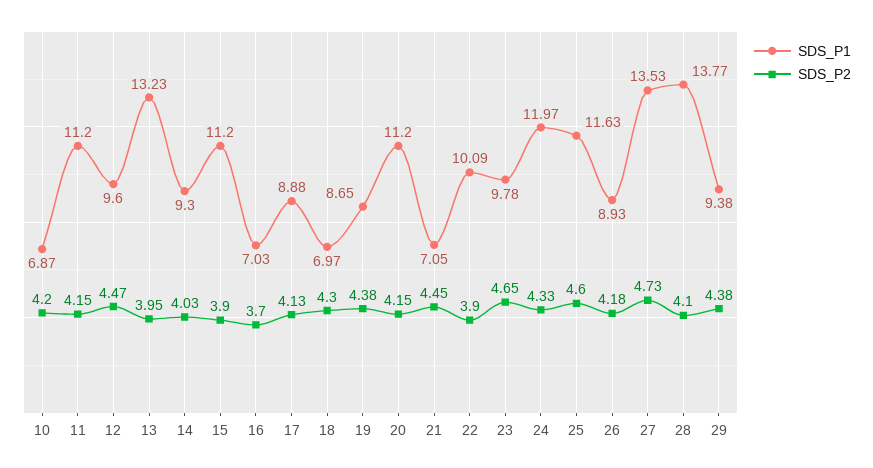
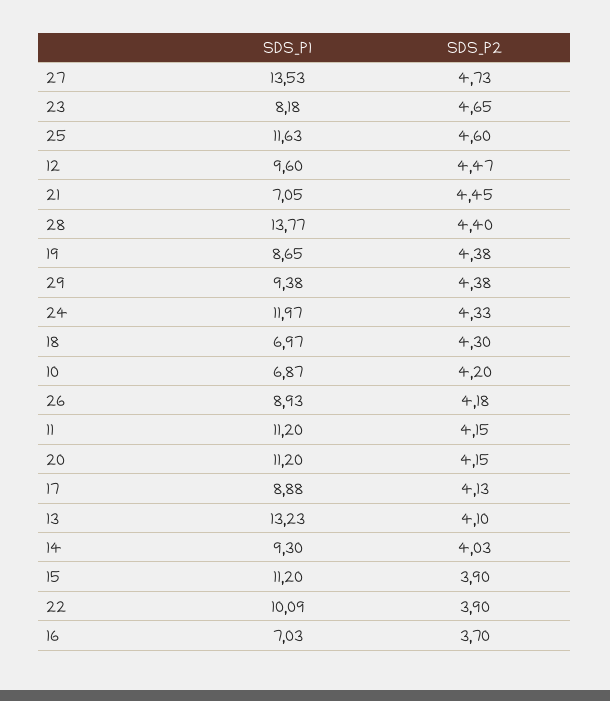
SDS_P2, 13: 3.95 -> 4.1
SDS_P1, 23: 9.78 -> 8.18
SDS_P2, 28: 4.1 -> 4.4

